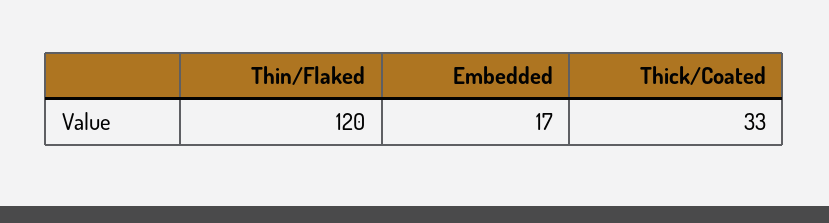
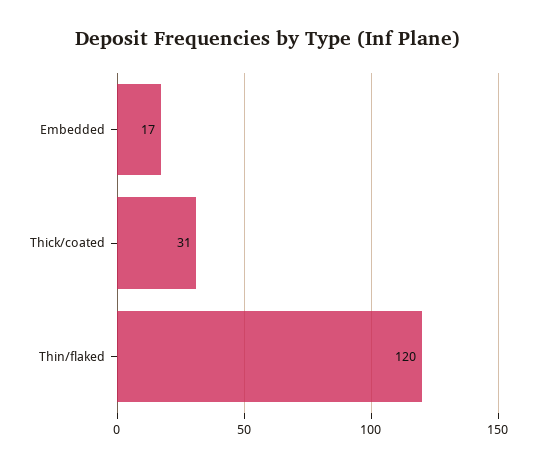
Thick/Coated: 33 -> 31

